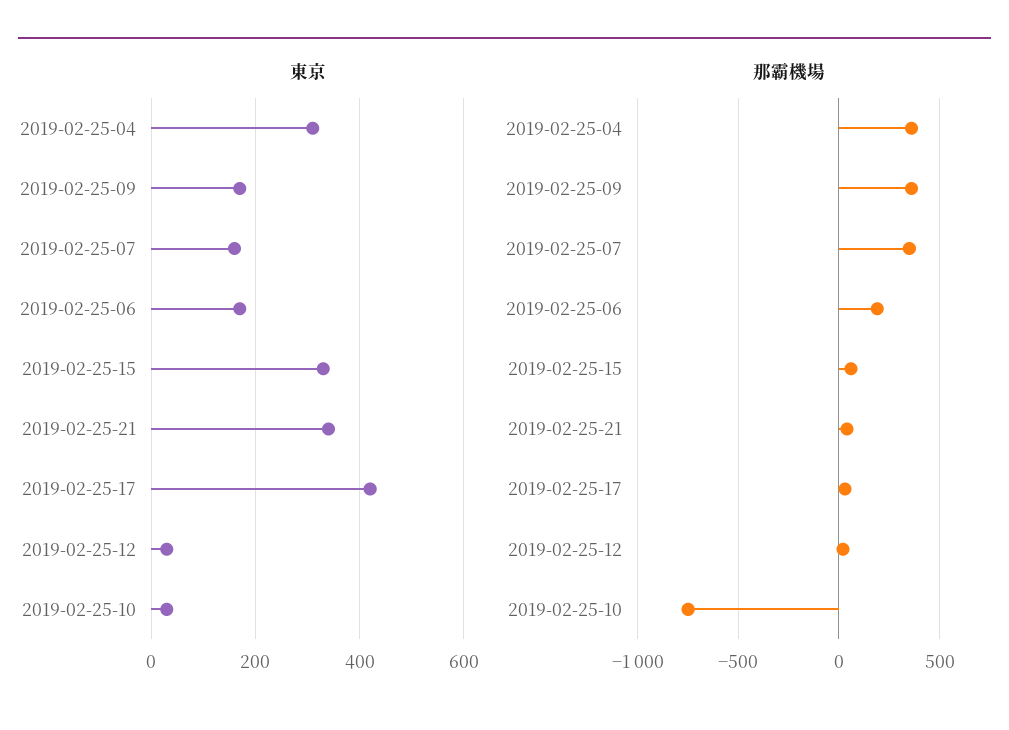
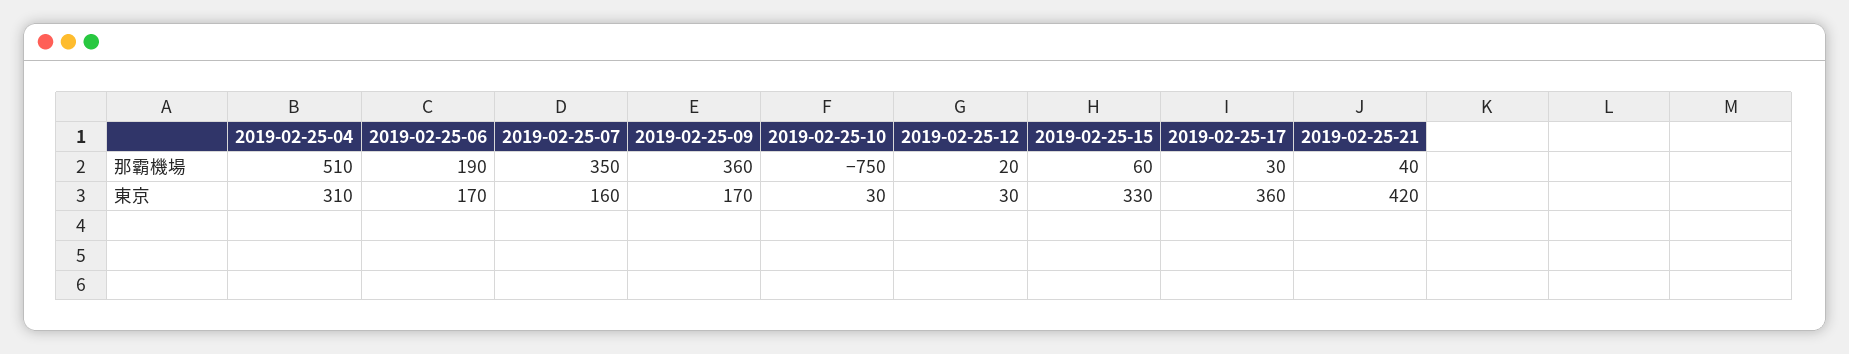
東京, 2019-02-25-21: 340 -> 420
東京, 2019-02-25-17: 420 -> 360
那霸機場, 2019-02-25-04: 350 -> 510

